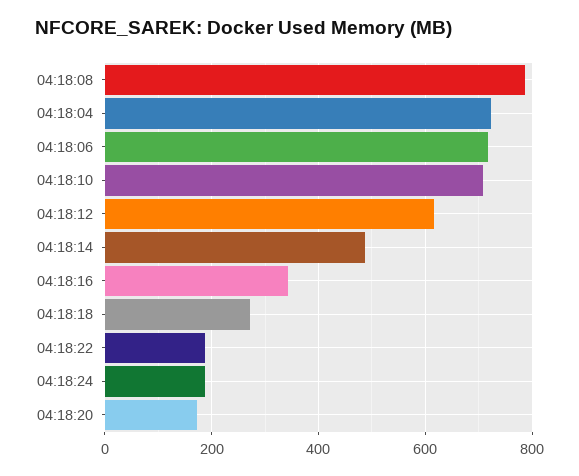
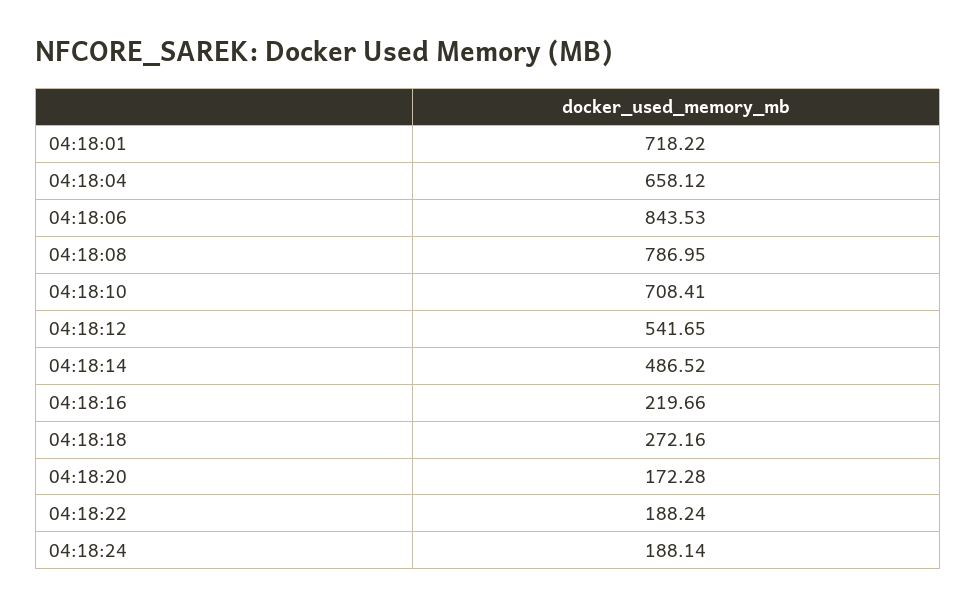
04:18:04: 720 -> 658.12
04:18:06: 720 -> 843.53
04:18:12: 620 -> 541.65
04:18:16: 340 -> 219.66
04:18:01: none -> 718.22

